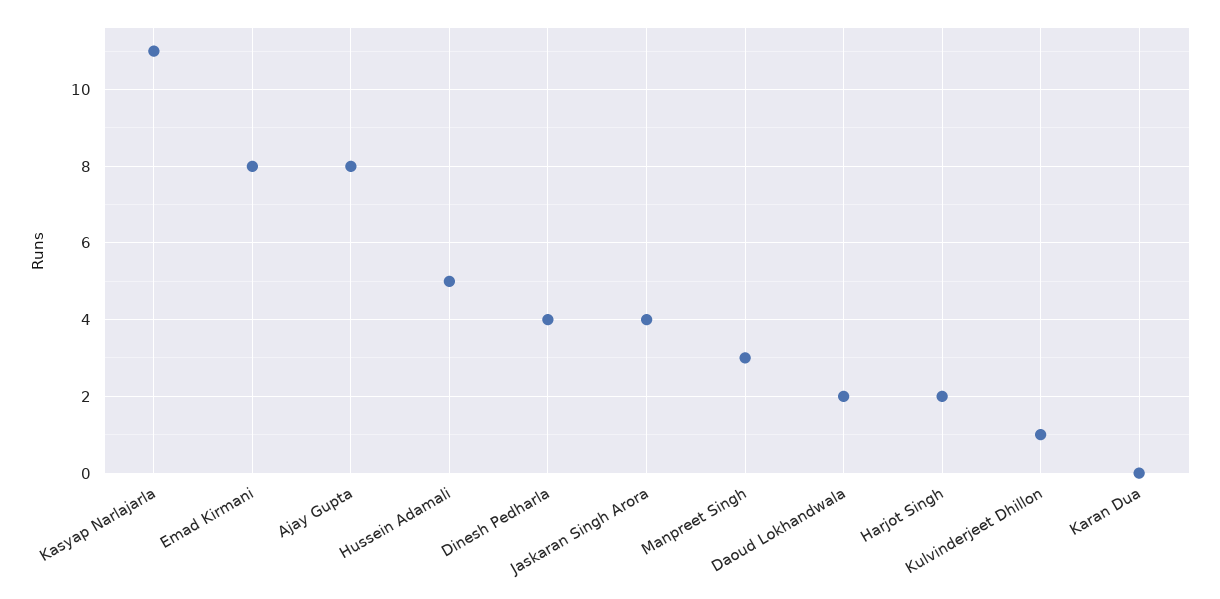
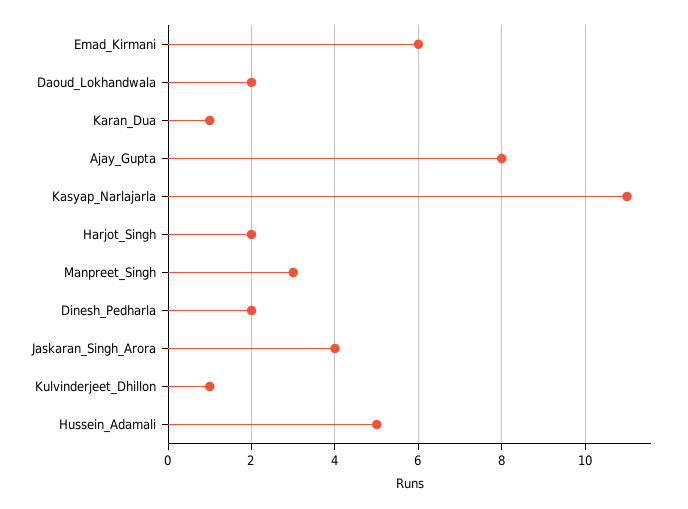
Emad Kirmani: 8 -> 6
Dinesh Pedharla: 4 -> 2
Karan Dua: 0 -> 1

